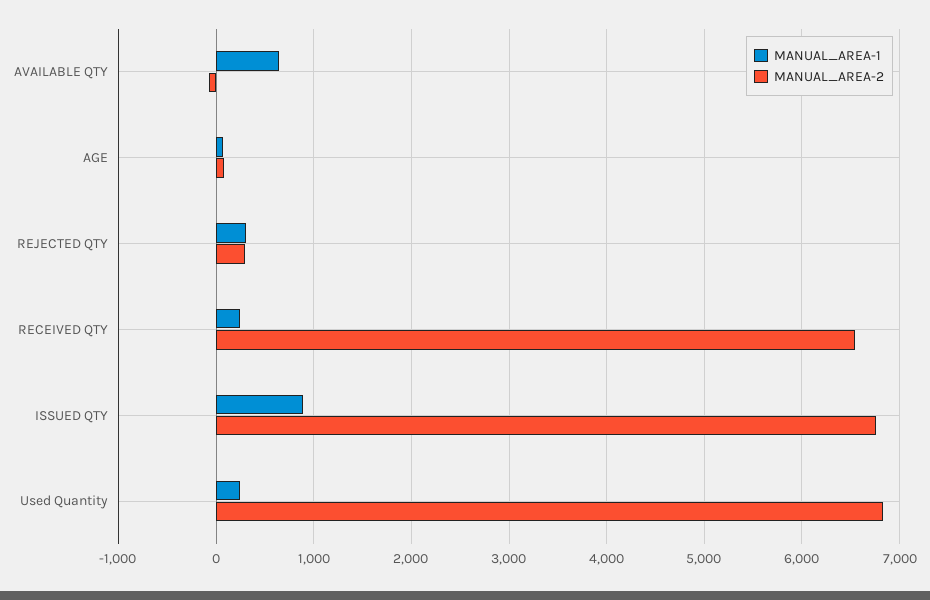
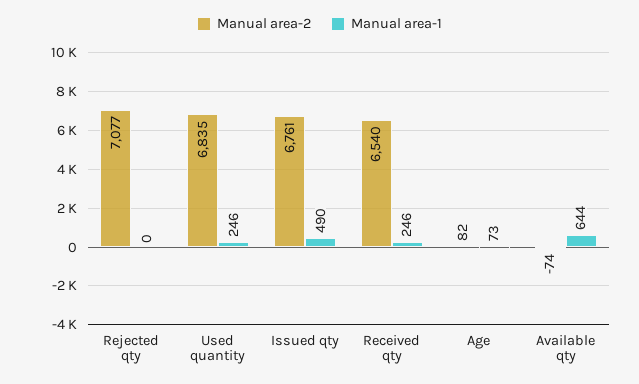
MANUAL_AREA-1, REJECTED QTY: 300 -> 0
MANUAL_AREA-2, REJECTED QTY: 300 -> 7077
MANUAL_AREA-1, ISSUED QTY: 900 -> 490

